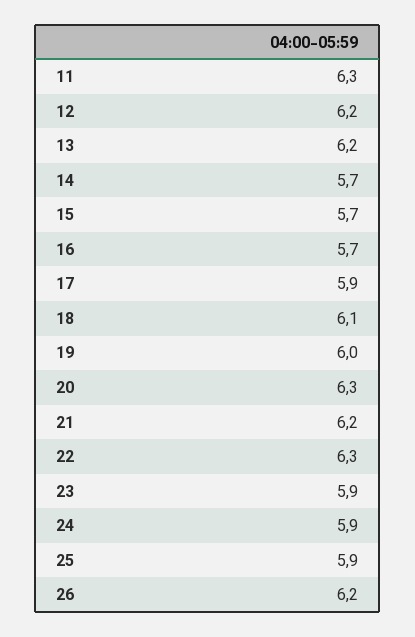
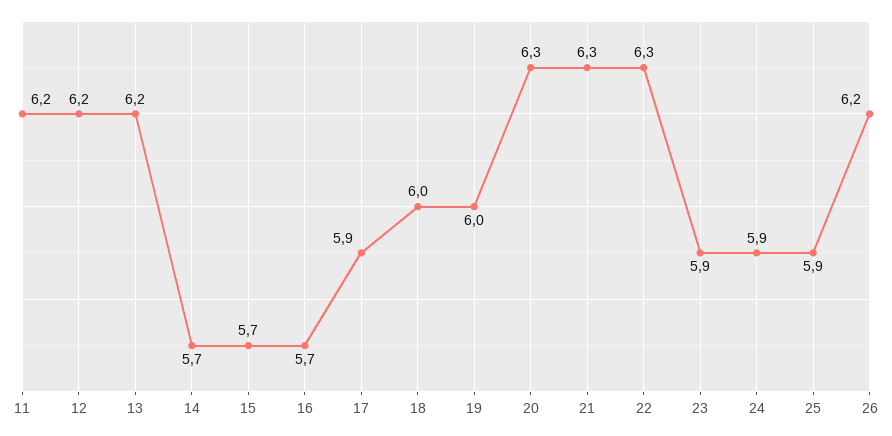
11: 6.3 -> 6.2
18: 6.1 -> 6
21: 6.2 -> 6.3

